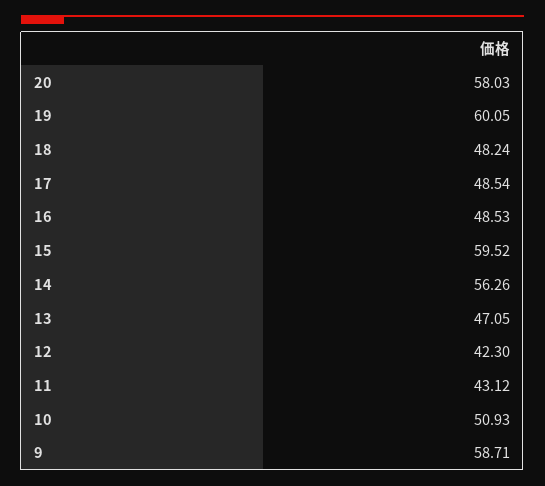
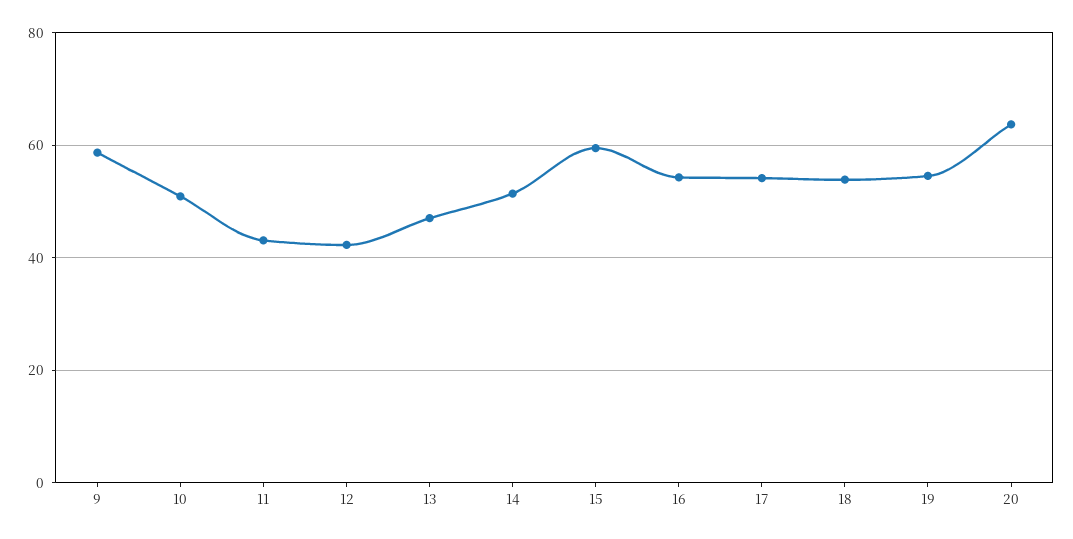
20: 58.03 -> 64
19: 60.05 -> 54
18: 48.24 -> 54
17: 48.54 -> 54
16: 48.53 -> 54
14: 56.26 -> 52

